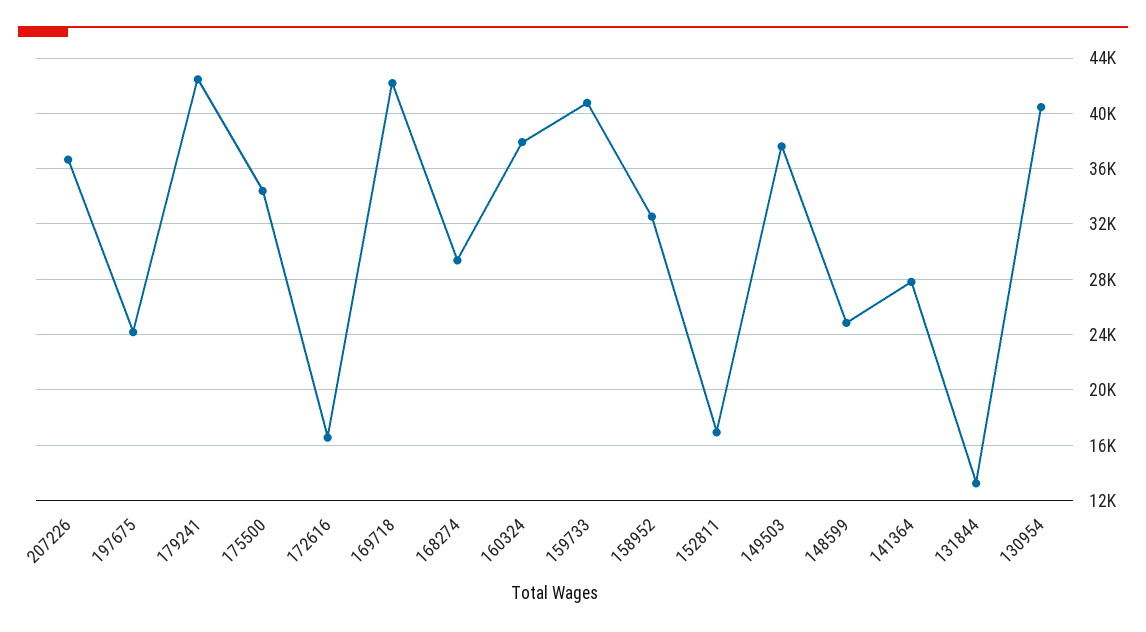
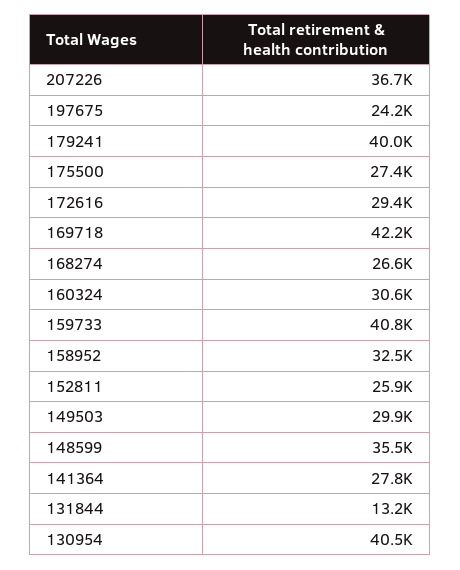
179241: 42500 -> 40000
175500: 34500 -> 27400
172616: 16500 -> 29400
168274: 29500 -> 26600
160324: 38000 -> 30600
152811: 17000 -> 25900
149503: 37500 -> 29900
148599: 25000 -> 35500

